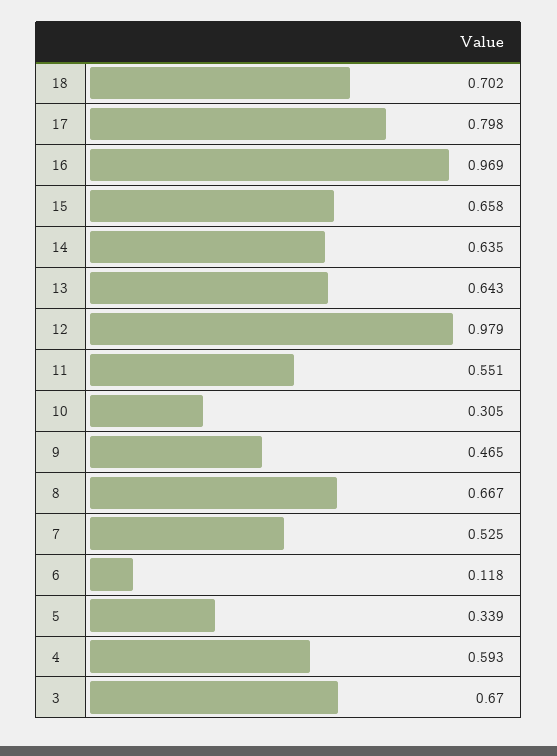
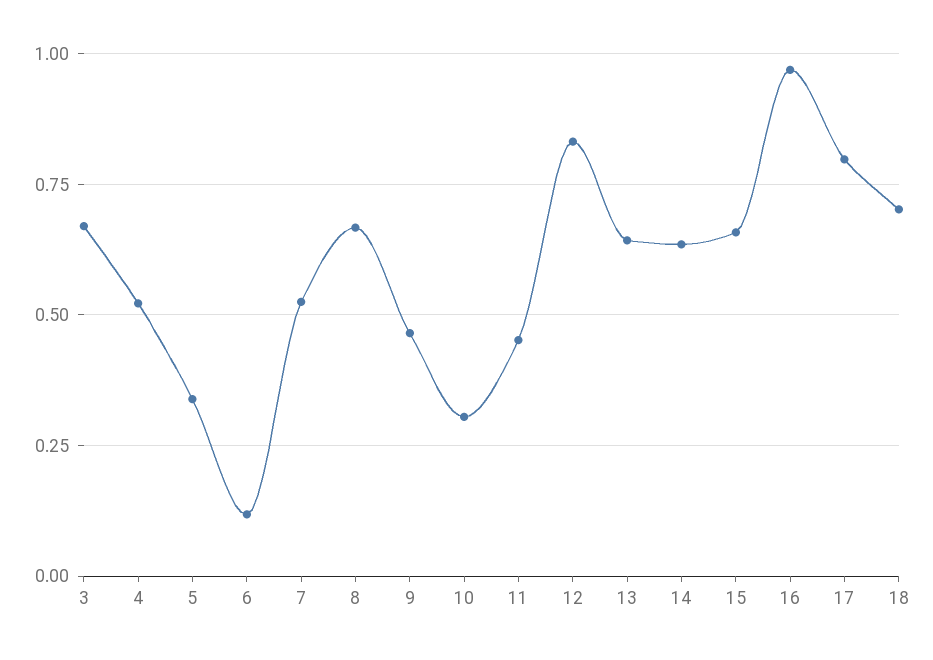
12: 0.979 -> 0.825
11: 0.551 -> 0.45
4: 0.593 -> 0.525

